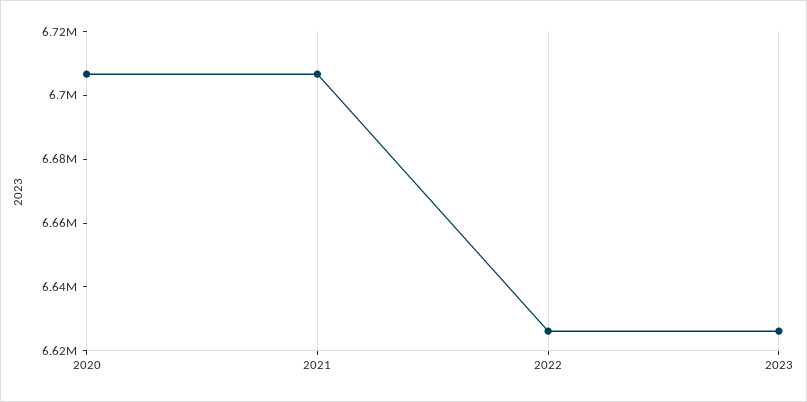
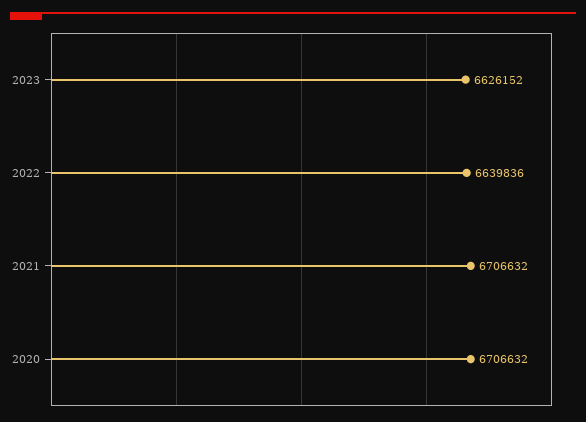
2022: 6625000 -> 6639836

